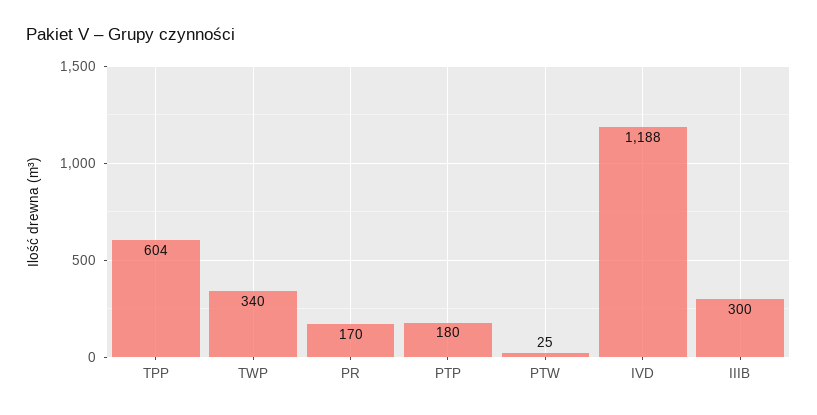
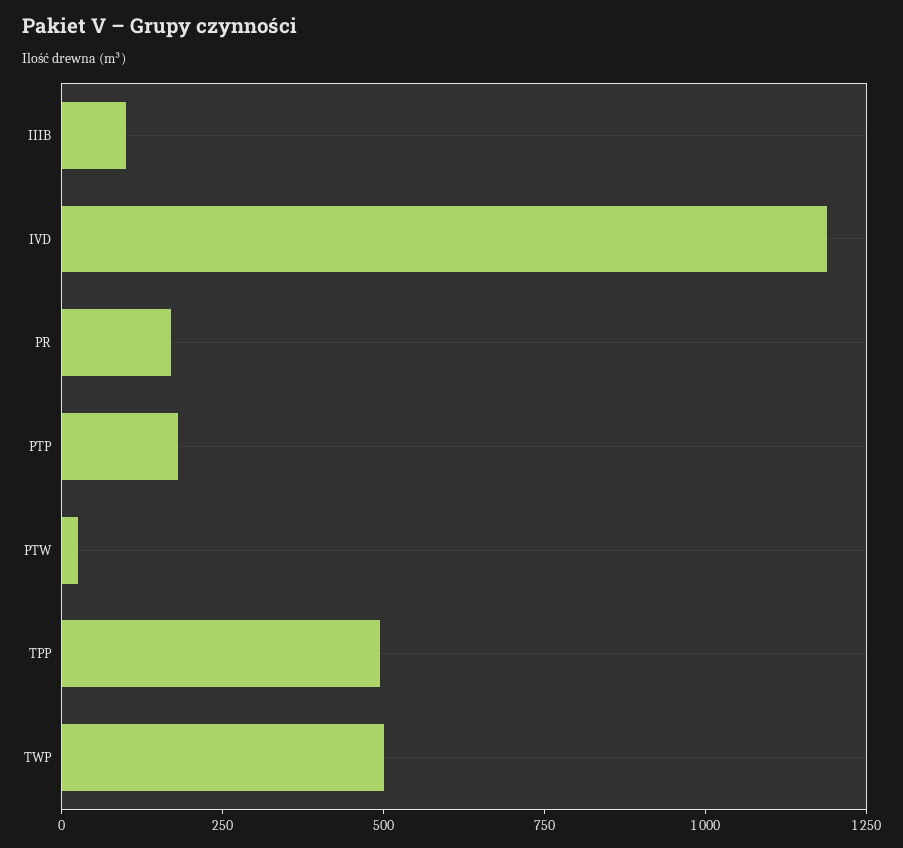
TPP: 604 -> 500
TWP: 340 -> 500
IIIB: 300 -> 100

